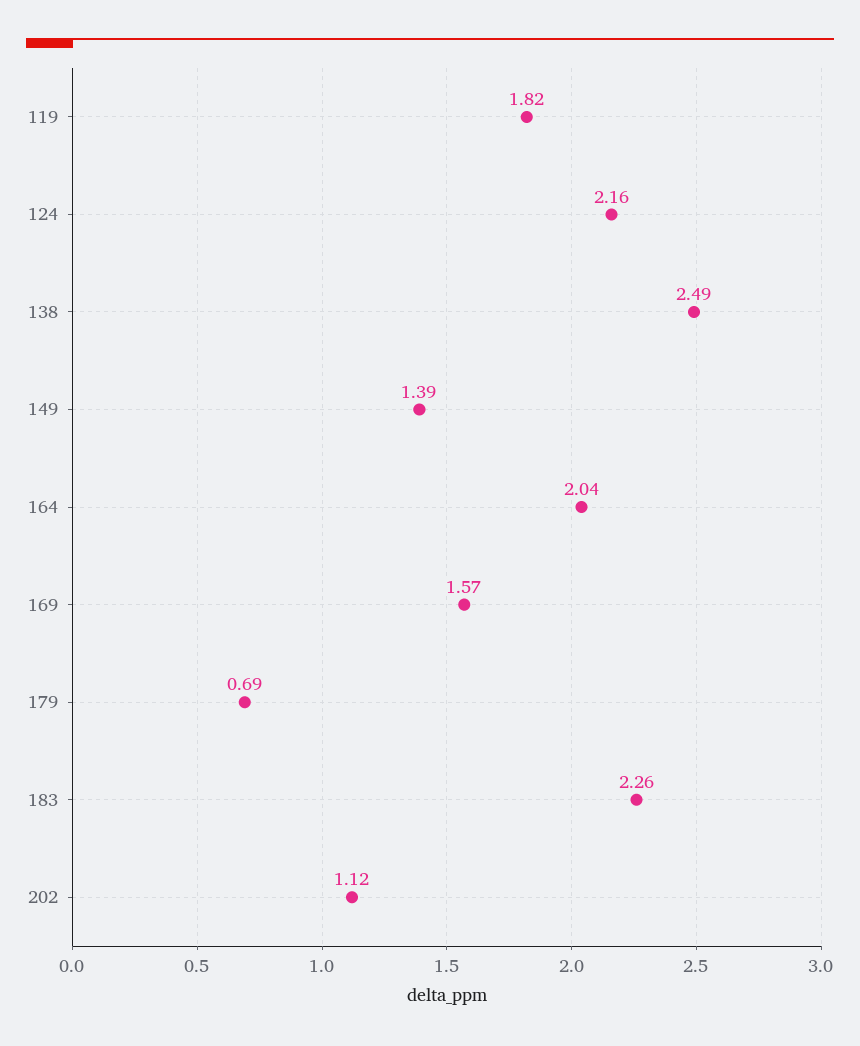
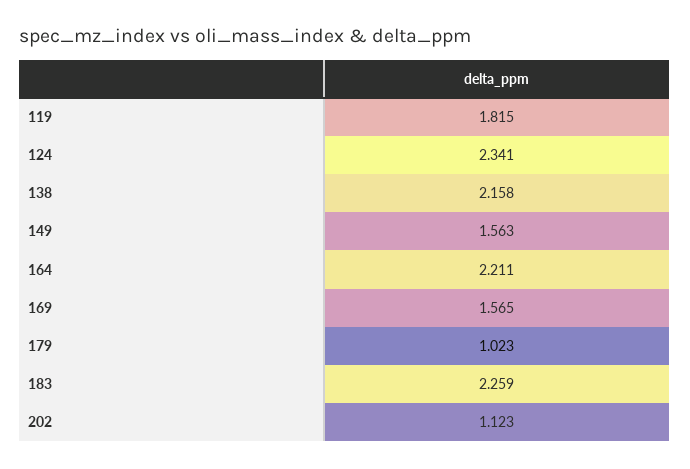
124: 2.16 -> 2.341
138: 2.49 -> 2.158
149: 1.39 -> 1.563
164: 2.04 -> 2.211
179: 0.69 -> 1.023

